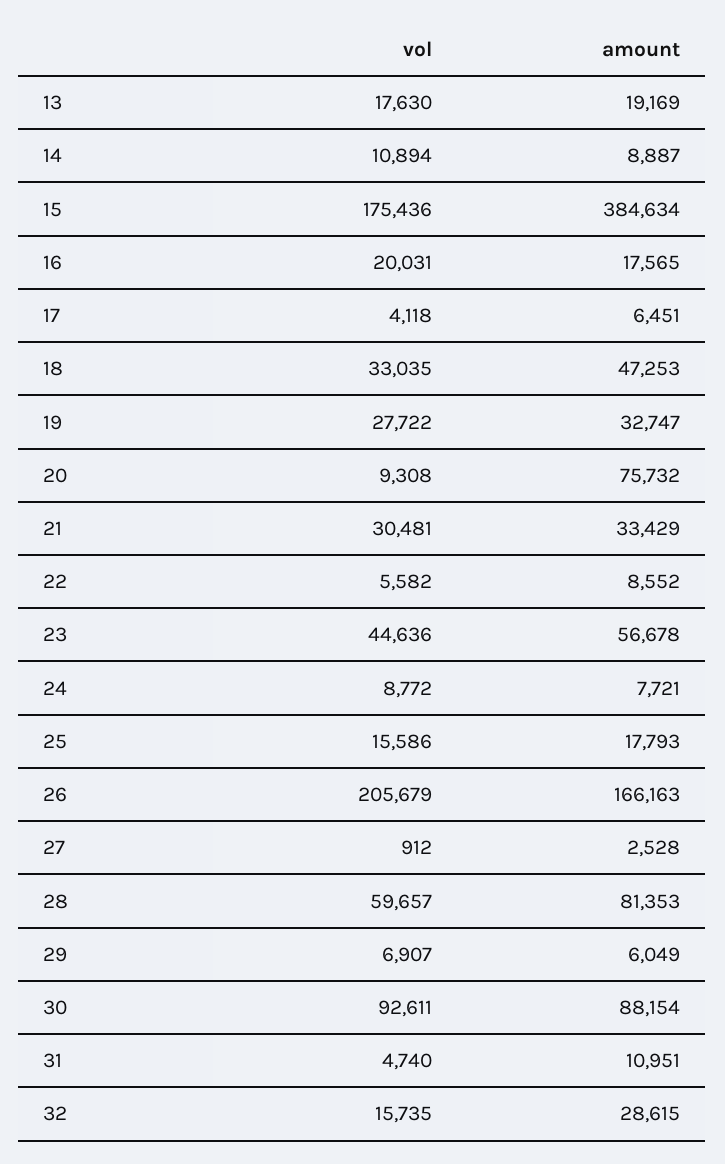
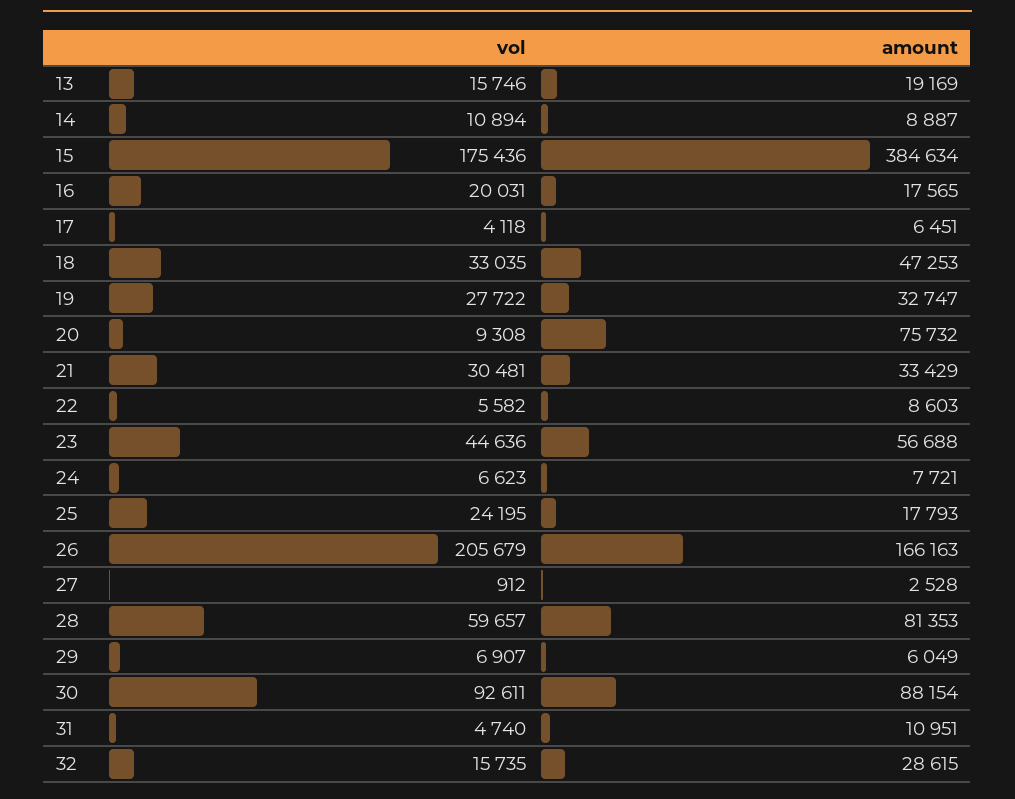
vol, 13: 17630 -> 15746
amount, 22: 8552 -> 8603
amount, 23: 56678 -> 56688
vol, 24: 8772 -> 6623
vol, 25: 15586 -> 24195

